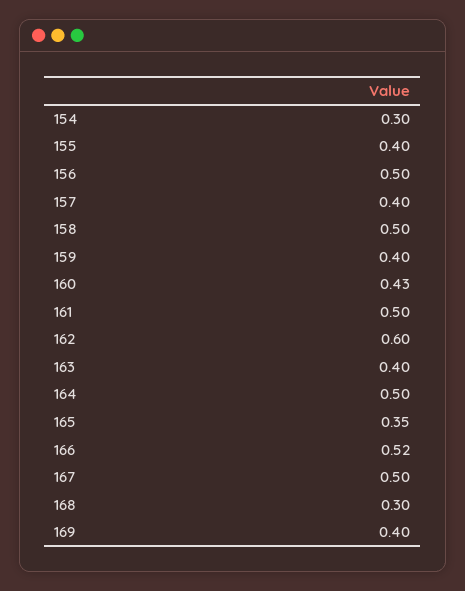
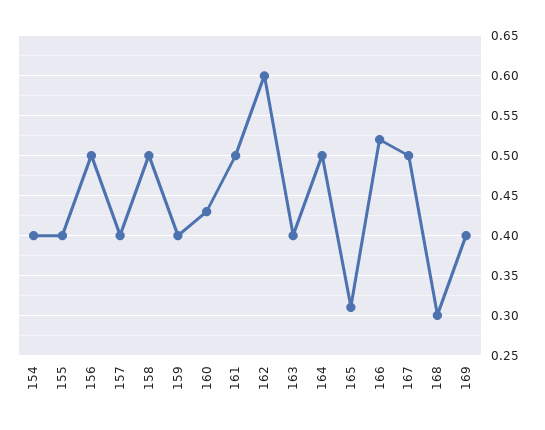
154: 0.3 -> 0.4
165: 0.35 -> 0.31

